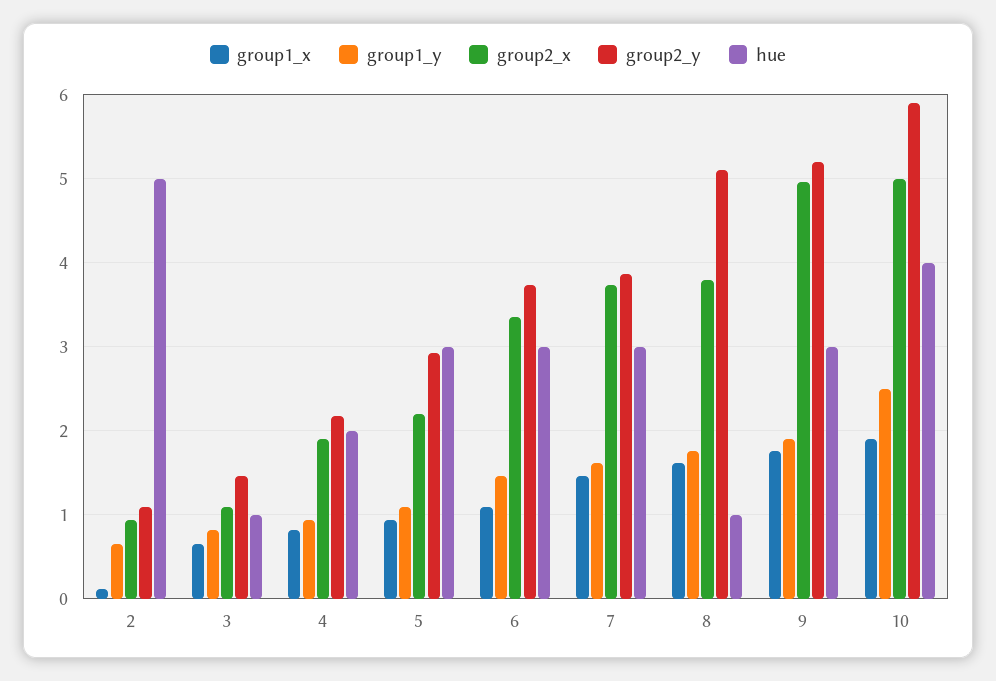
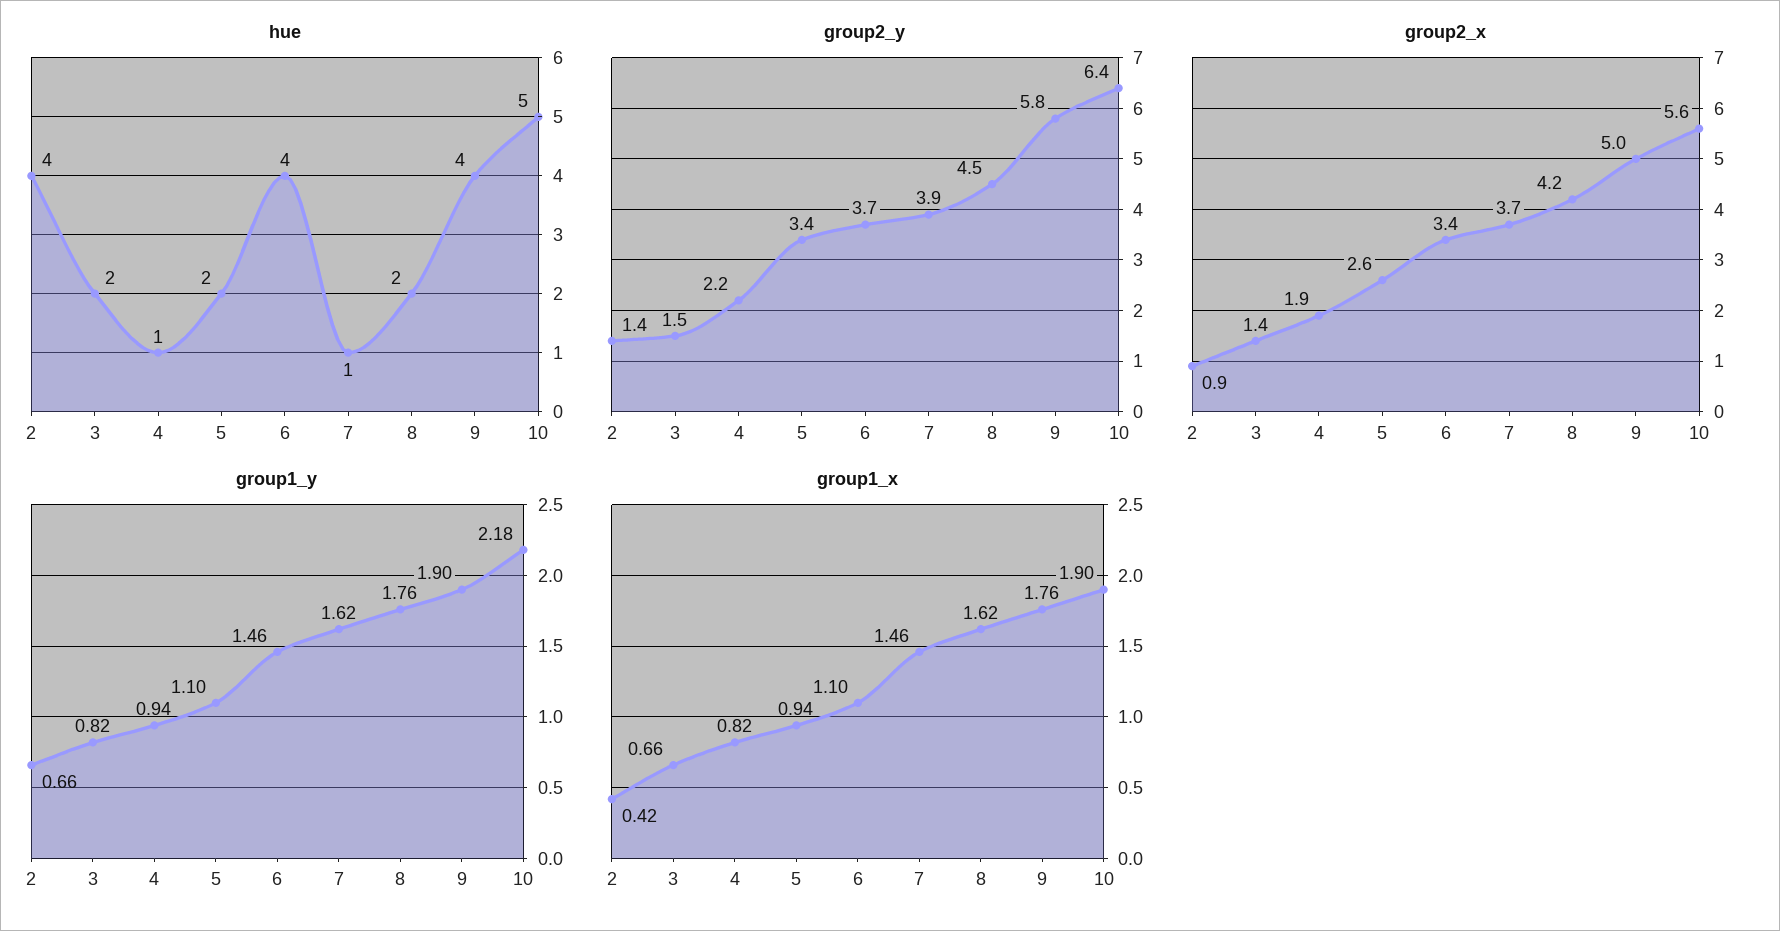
group1_x, 2: 0.1 -> 0.42
group2_y, 2: 1.1 -> 1.4
hue, 2: 5 -> 4
group2_x, 3: 1.1 -> 1.4
hue, 3: 1 -> 2
hue, 4: 2 -> 1
group2_x, 5: 2.2 -> 2.6
group2_y, 5: 2.9 -> 3.4
hue, 5: 3 -> 2
hue, 6: 3 -> 4
hue, 7: 3 -> 1
group2_x, 8: 3.8 -> 4.2
group2_y, 8: 5.1 -> 4.5
hue, 8: 1 -> 2
group2_y, 9: 5.2 -> 5.8
hue, 9: 3 -> 4
group1_y, 10: 2.5 -> 2.18
group2_x, 10: 5 -> 5.6
group2_y, 10: 5.9 -> 6.4
hue, 10: 4 -> 5

